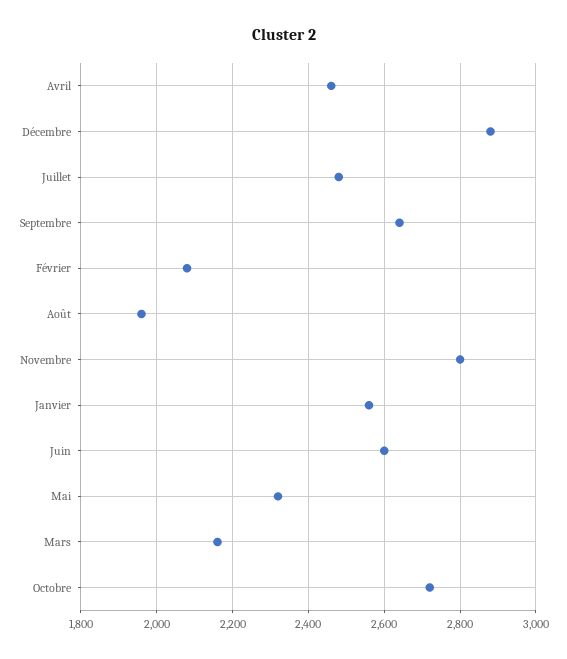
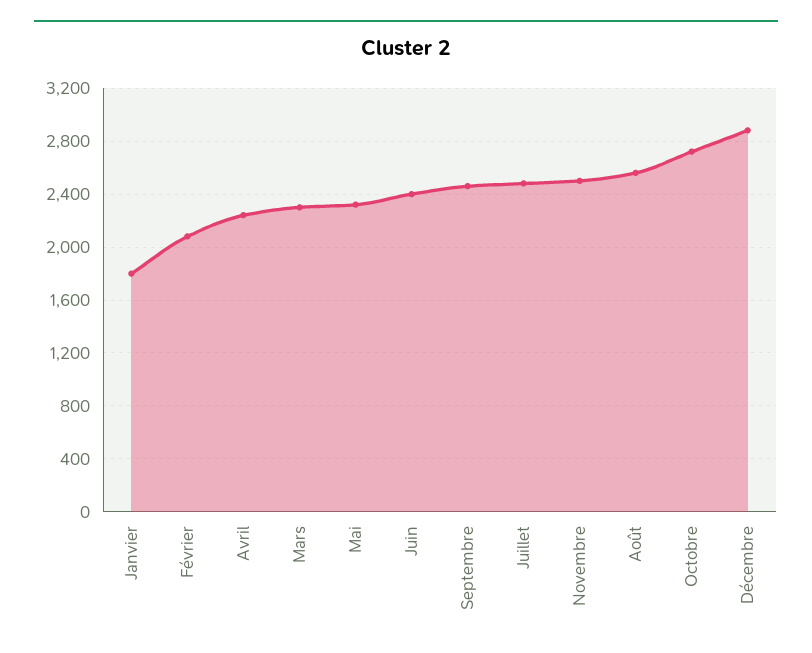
Avril: 2460 -> 2250
Septembre: 2640 -> 2450
Août: 1960 -> 2550
Novembre: 2800 -> 2500
Janvier: 2560 -> 1800
Juin: 2600 -> 2400
Mars: 2160 -> 2300

